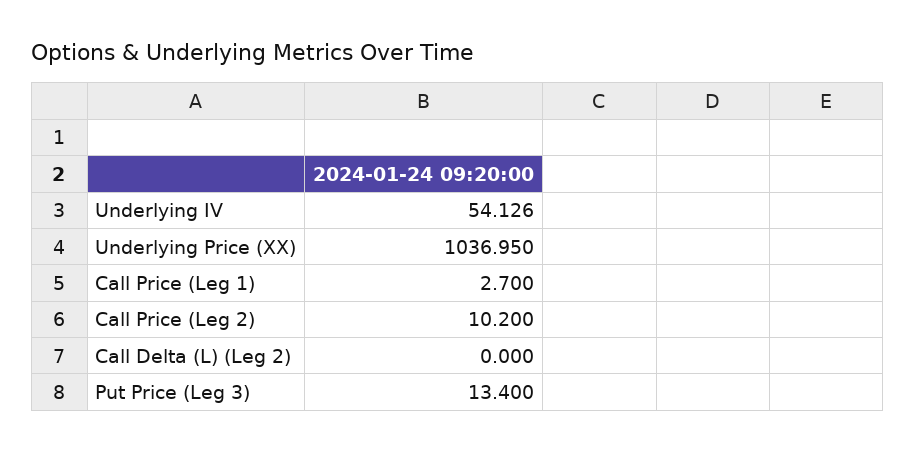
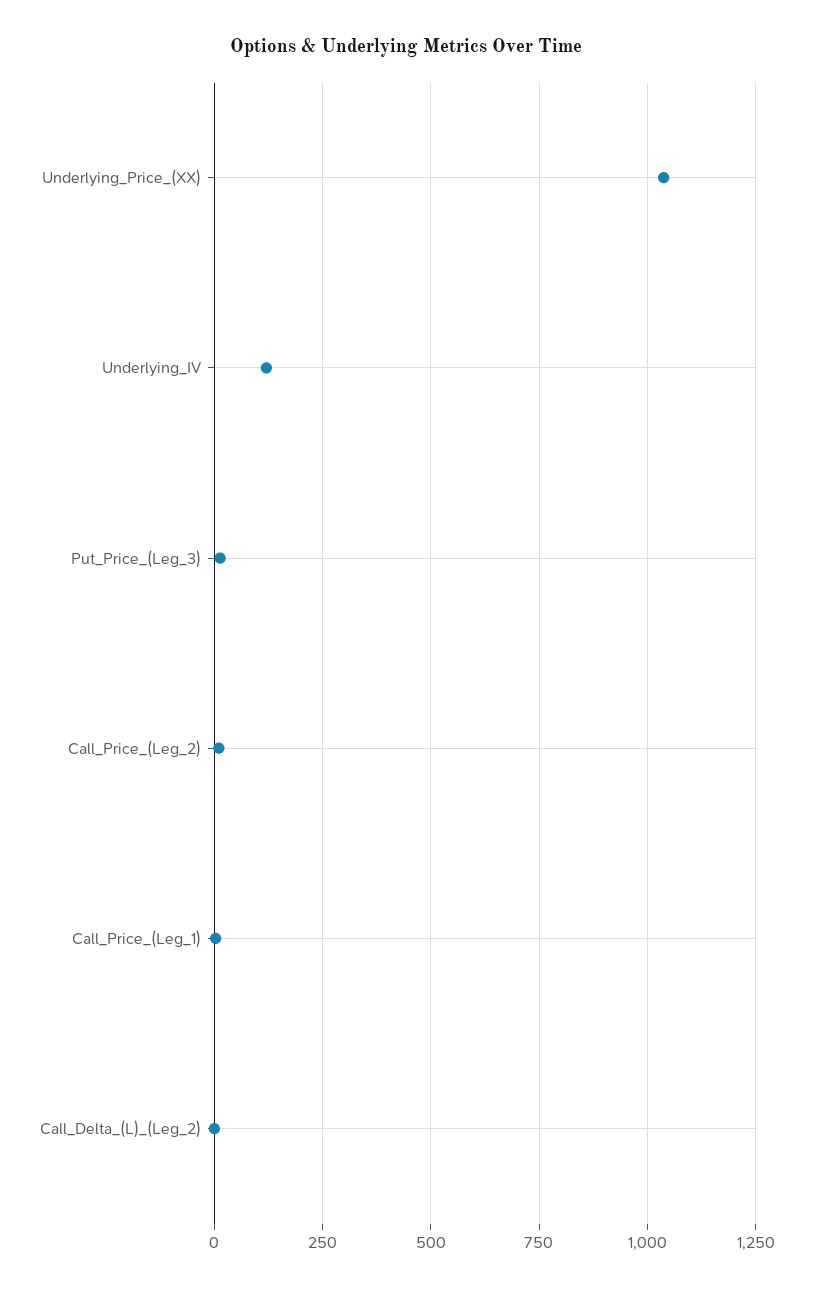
Underlying IV: 54.126 -> 125

